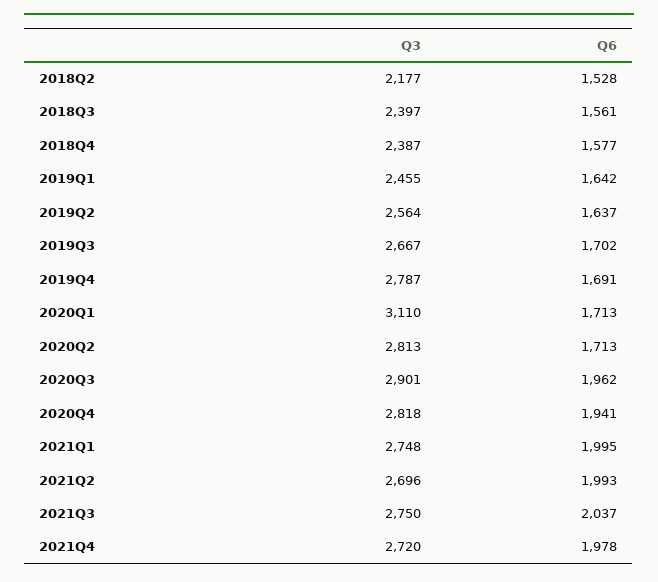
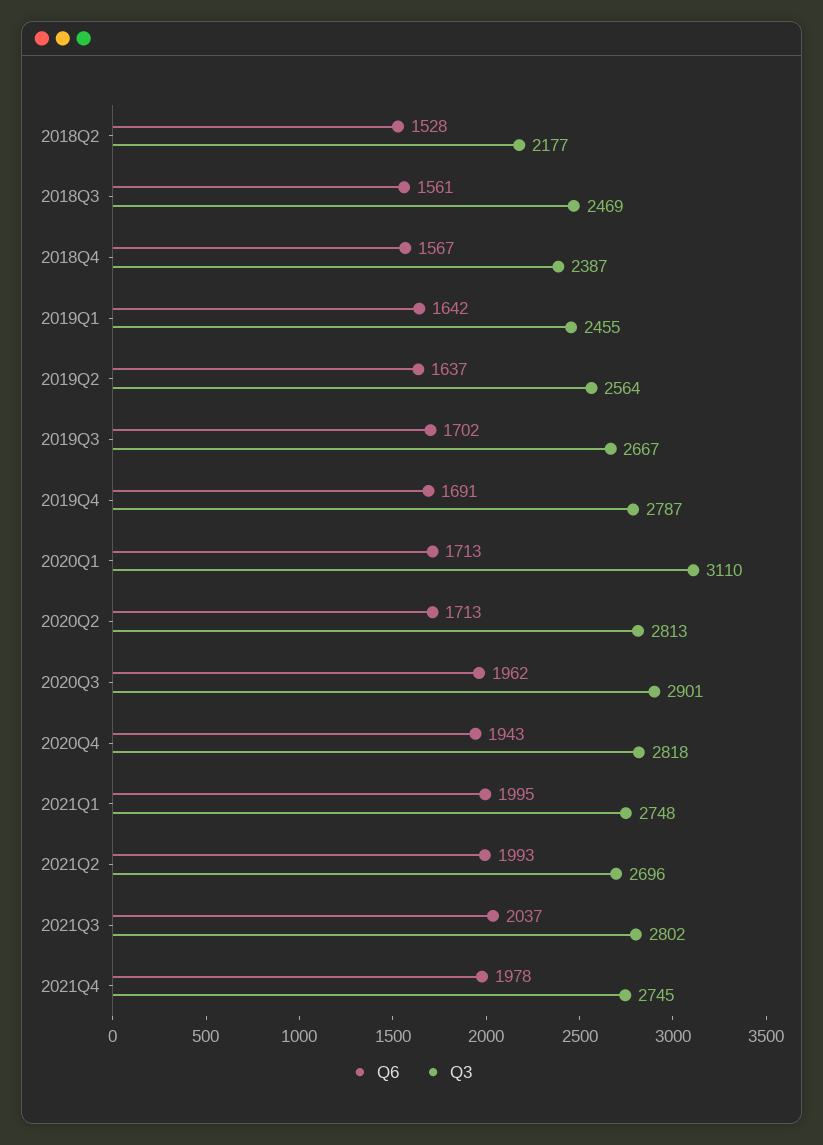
Q3, 2018Q3: 2397 -> 2469
Q6, 2018Q4: 1577 -> 1567
Q6, 2020Q4: 1941 -> 1943
Q3, 2021Q3: 2750 -> 2802
Q3, 2021Q4: 2720 -> 2745

